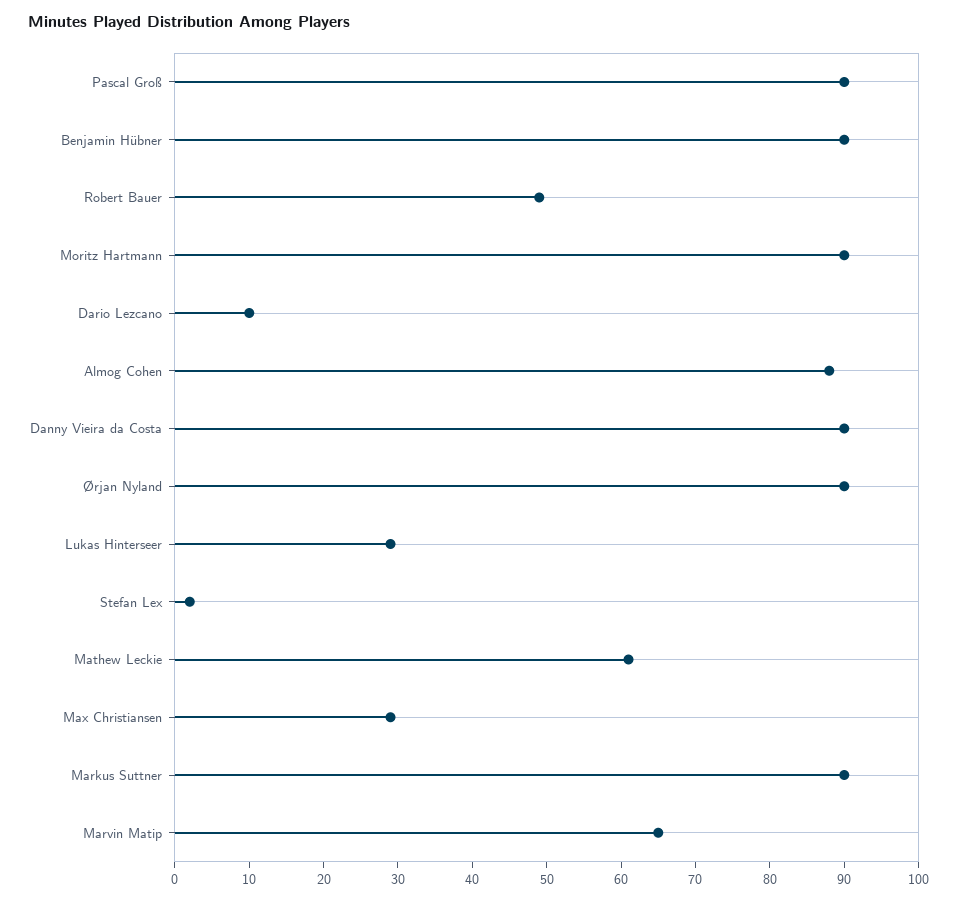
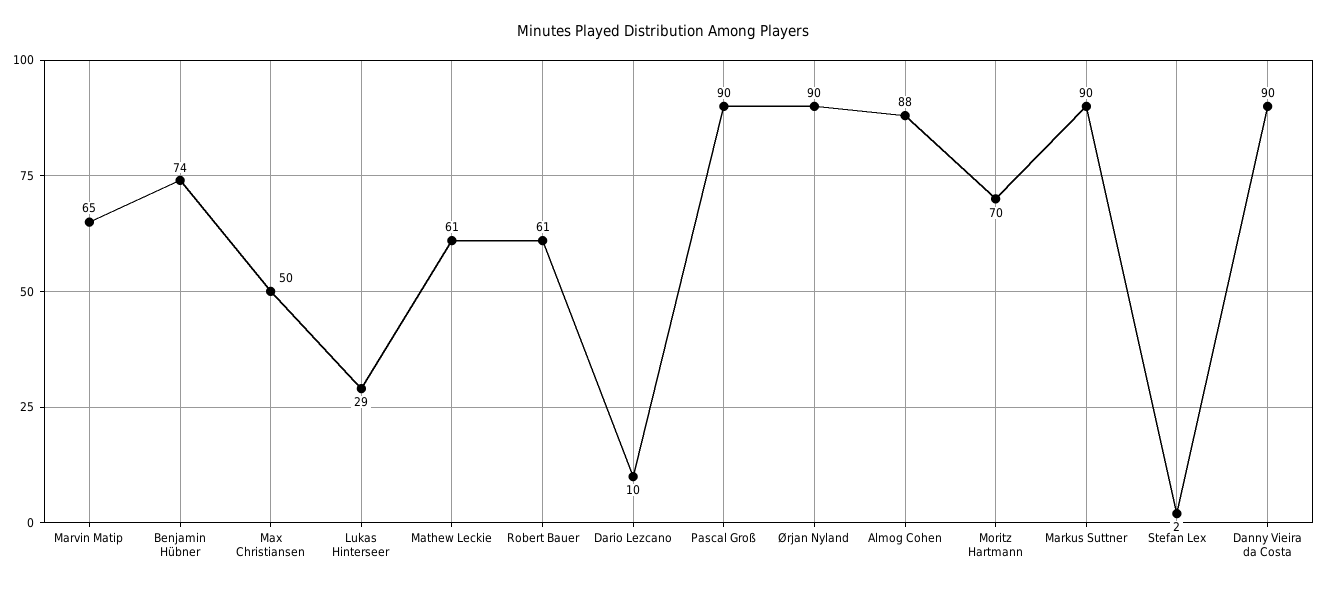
Benjamin Hübner: 90 -> 74
Robert Bauer: 50 -> 61
Moritz Hartmann: 90 -> 70
Max Christiansen: 30 -> 50

